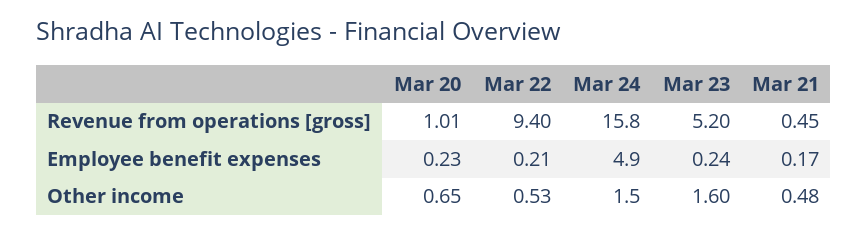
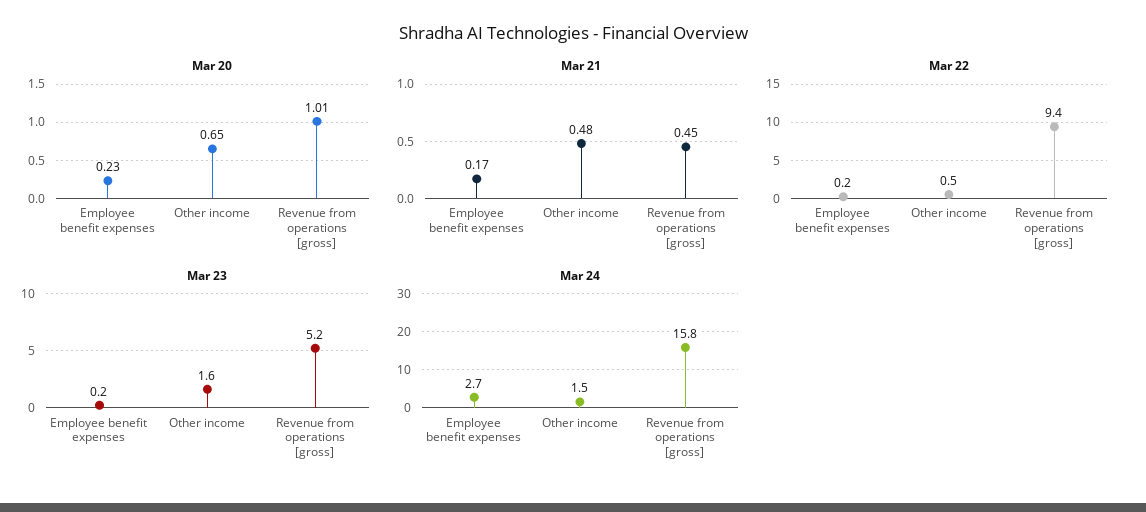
Mar 24, Employee benefit expenses: 4.9 -> 2.7

